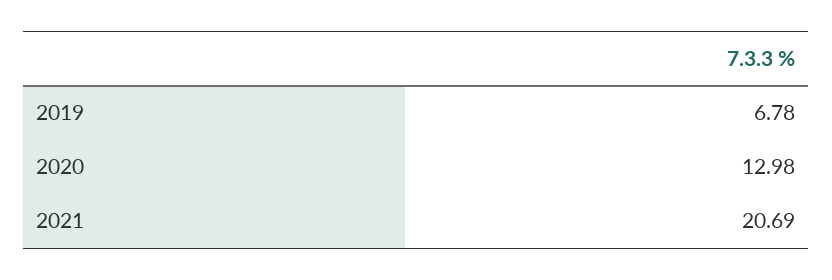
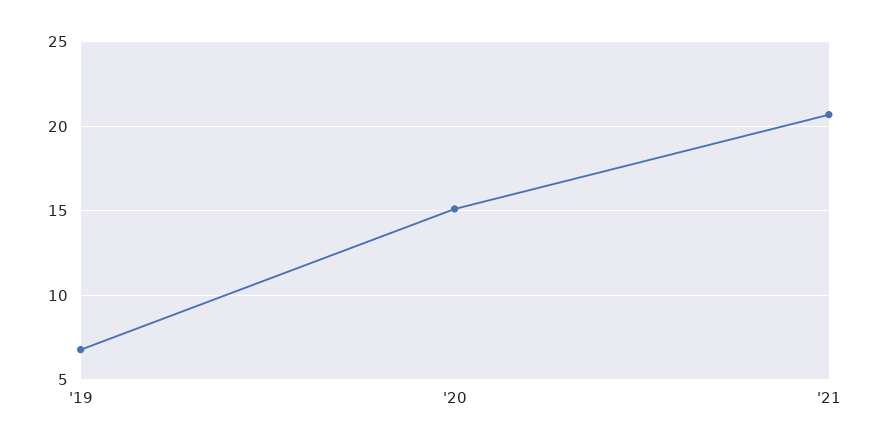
2020: 12.98 -> 15

